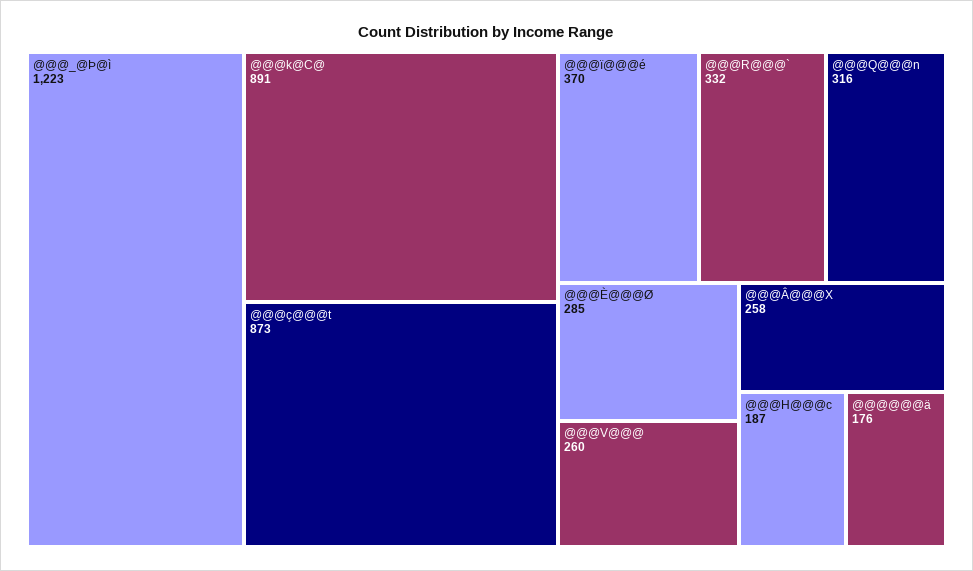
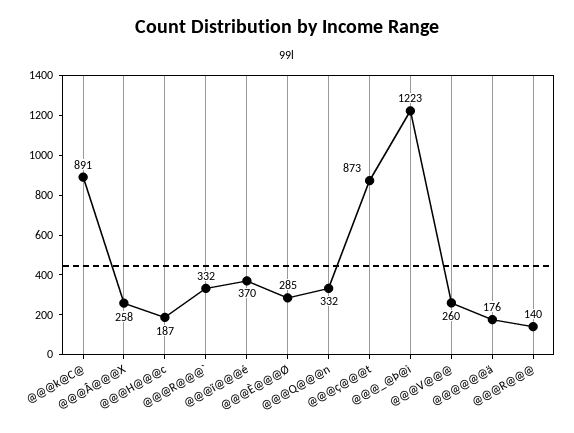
@@@Q@@@n: 316 -> 332
@@@R@@@: none -> 140

